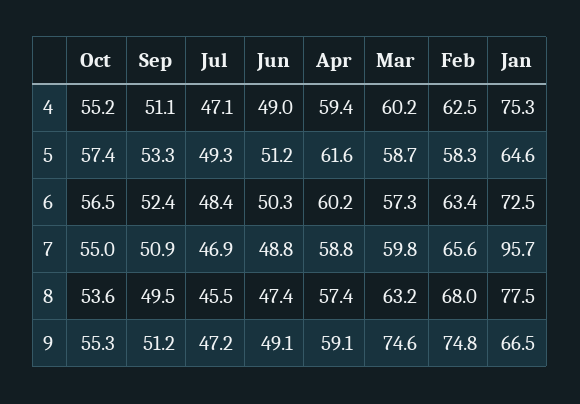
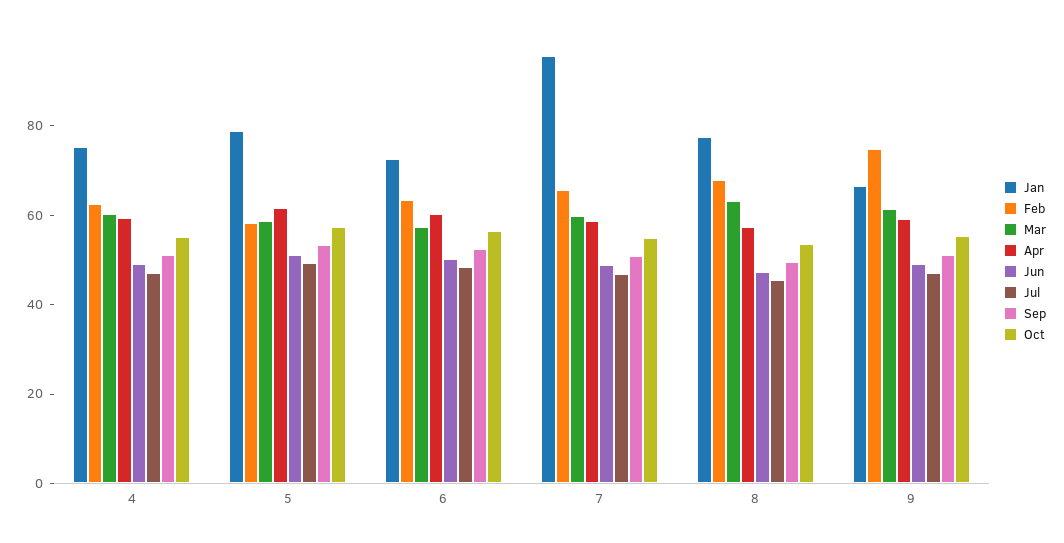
Jan, 5: 64.6 -> 80
Mar, 9: 74.6 -> 60

